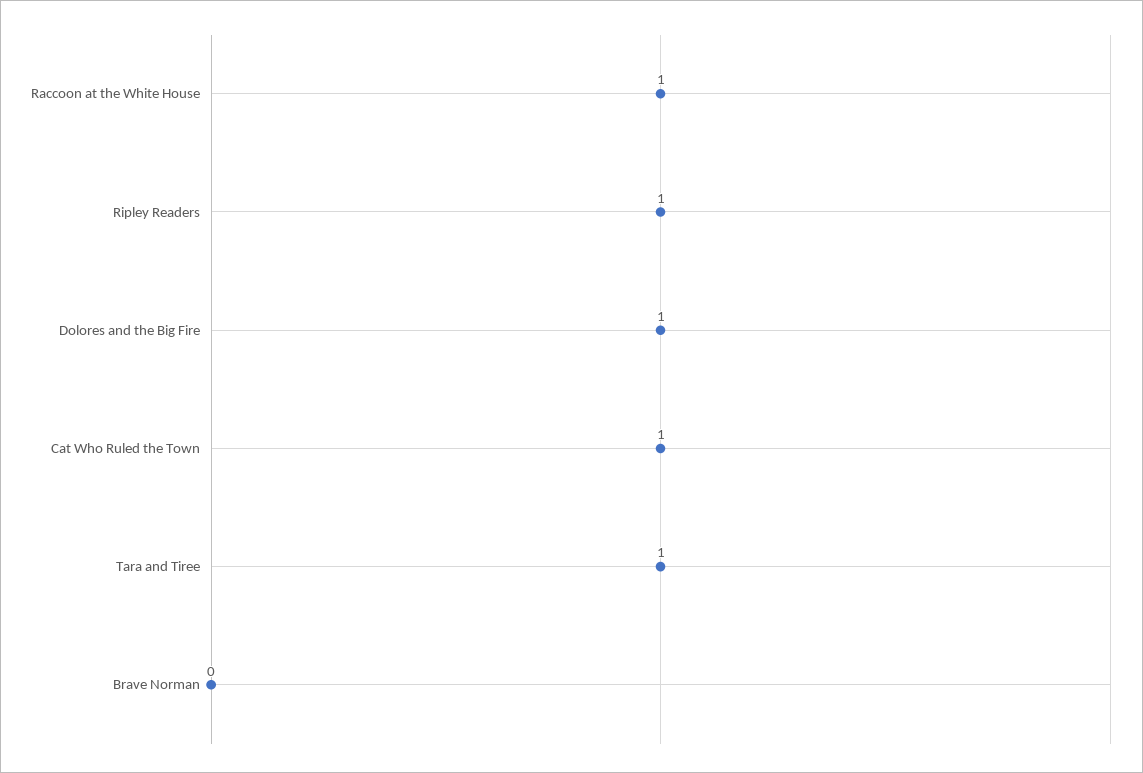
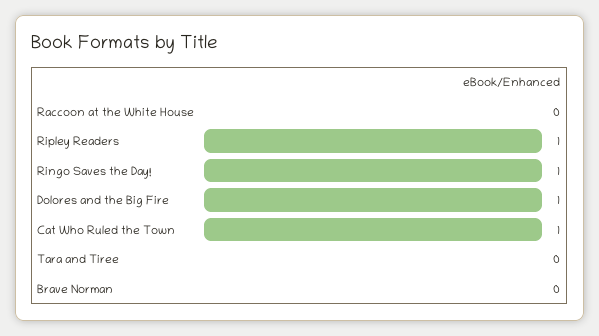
Raccoon at the White House: 1 -> 0
Tara and Tiree: 1 -> 0
Ringo Saves the Day!: none -> 1

